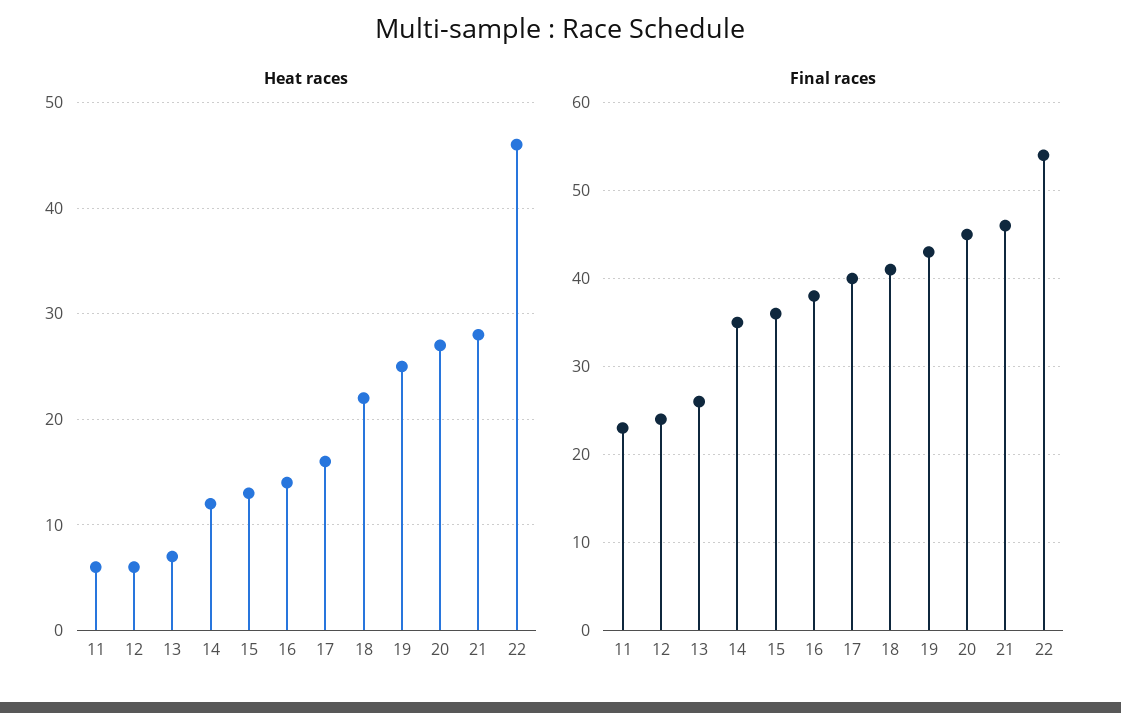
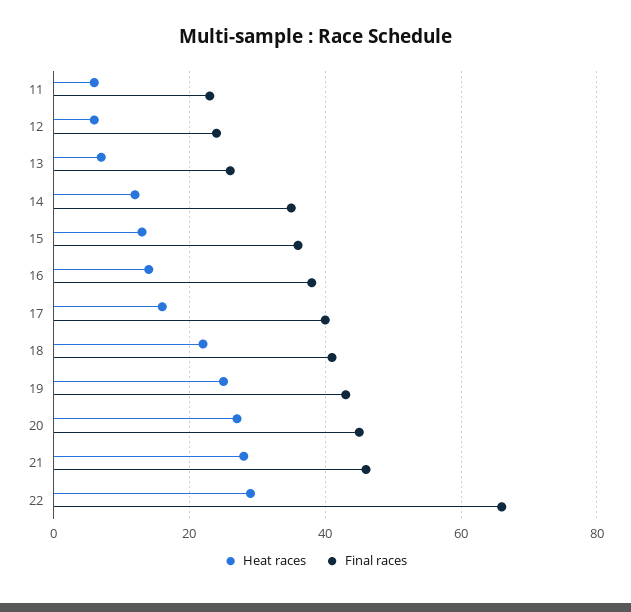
Heat races, 22: 46 -> 30
Final races, 22: 54 -> 65

